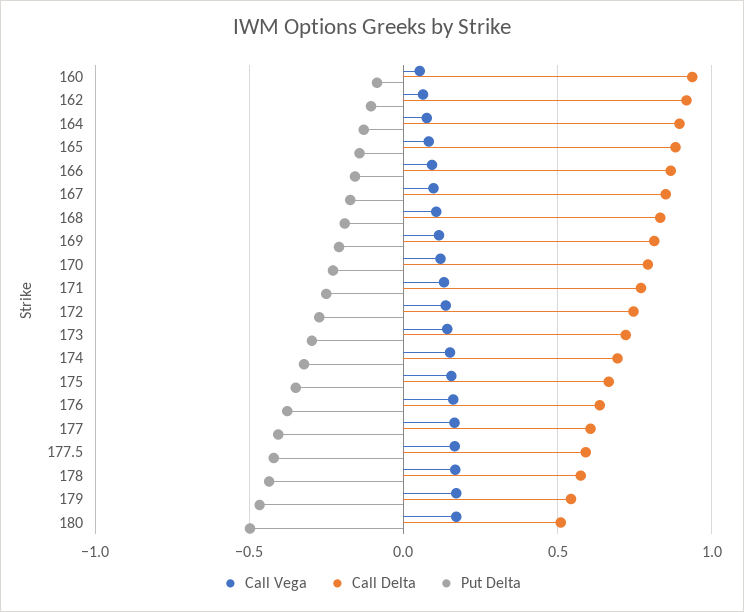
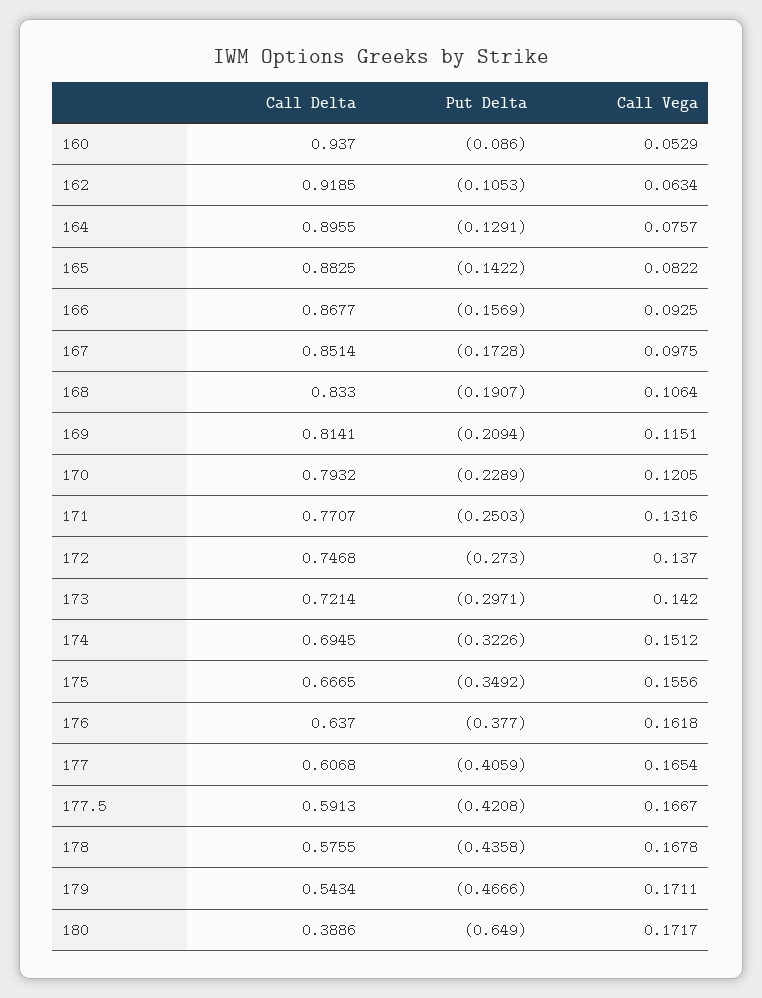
Call Delta, 180: 0.5 -> 0.3886
Put Delta, 180: -0.5 -> -0.649

